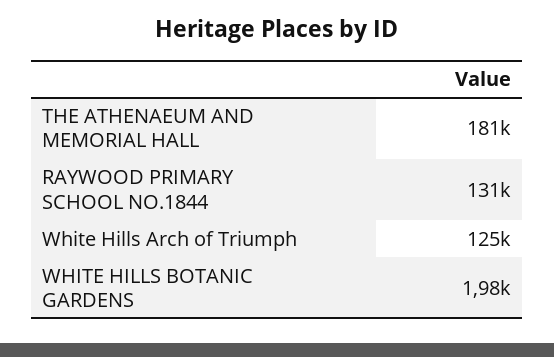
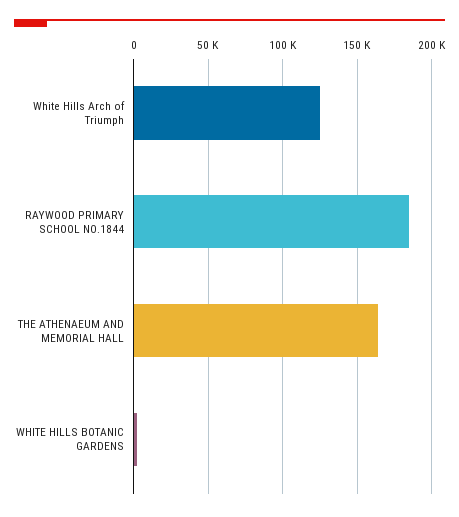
THE ATHENAEUM AND MEMORIAL HALL: 181000 -> 165000
RAYWOOD PRIMARY SCHOOL NO.1844: 131000 -> 185000

